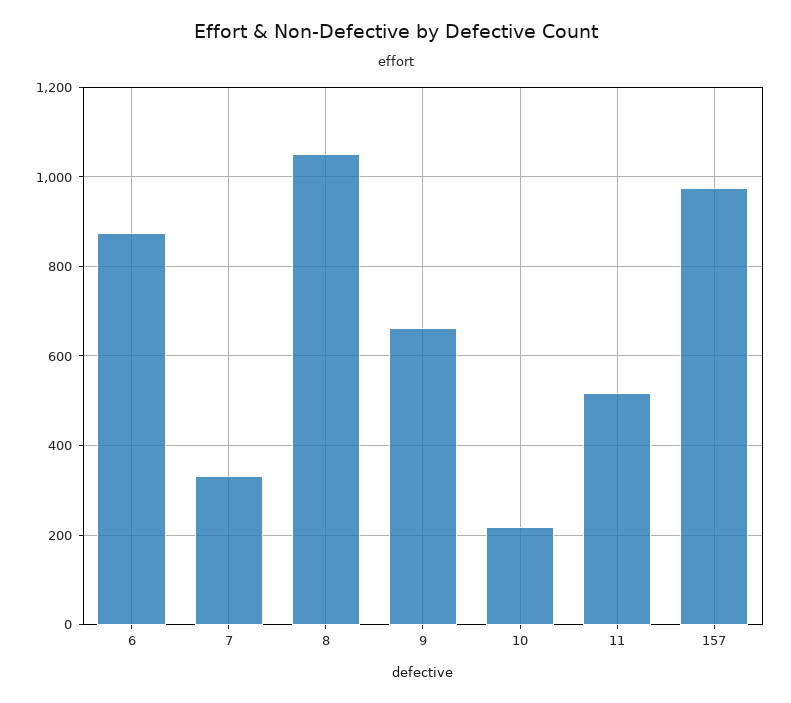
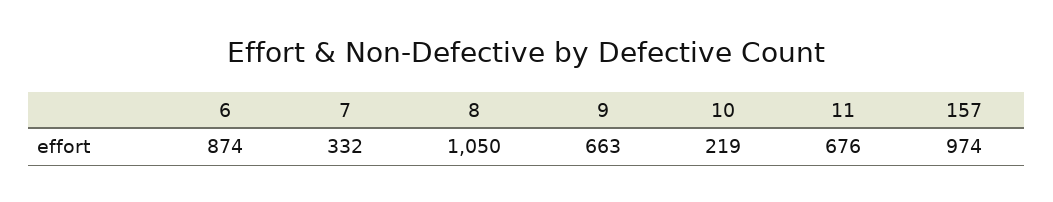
11: 520 -> 676

